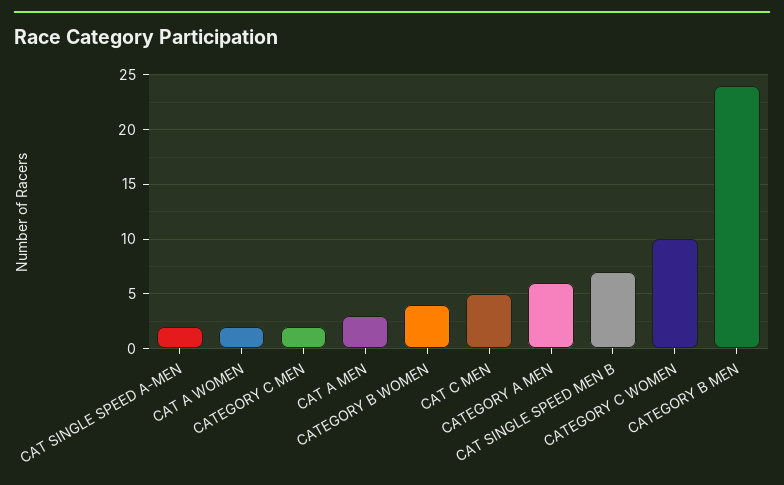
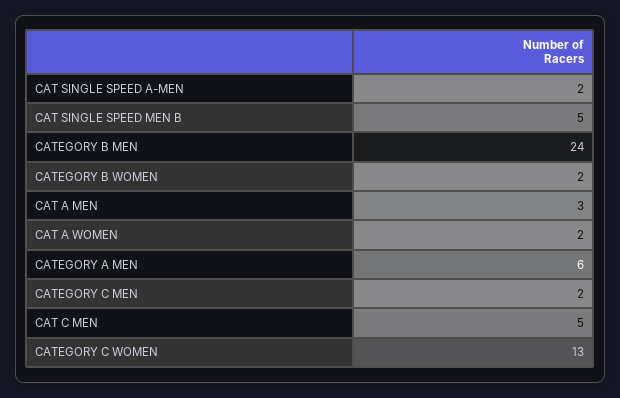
CATEGORY B WOMEN: 4 -> 2
CAT SINGLE SPEED MEN B: 7 -> 5
CATEGORY C WOMEN: 10 -> 13

